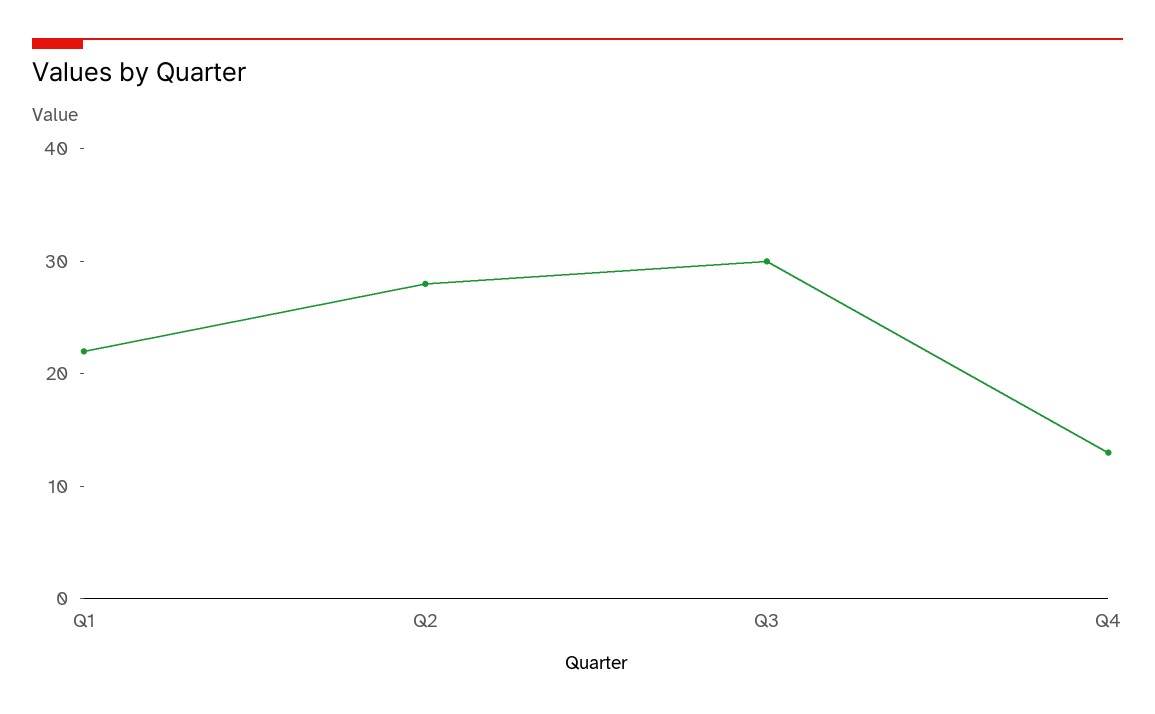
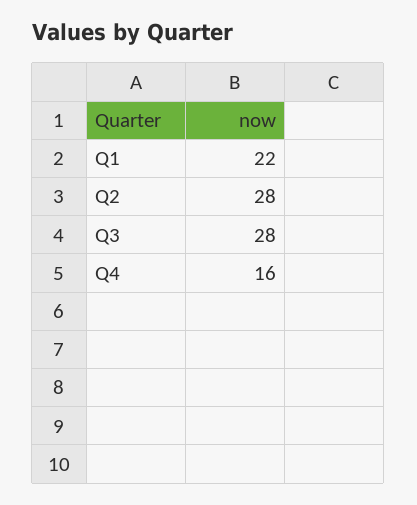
Q3: 30 -> 28
Q4: 13 -> 16

